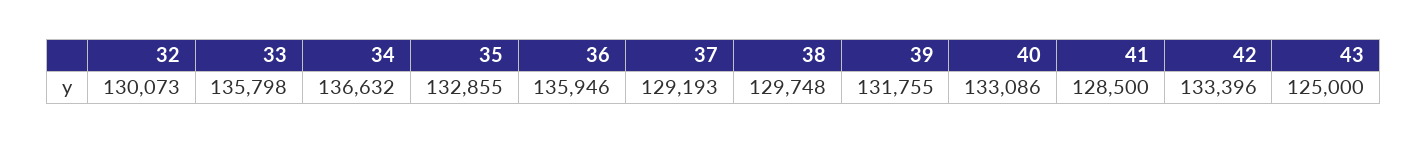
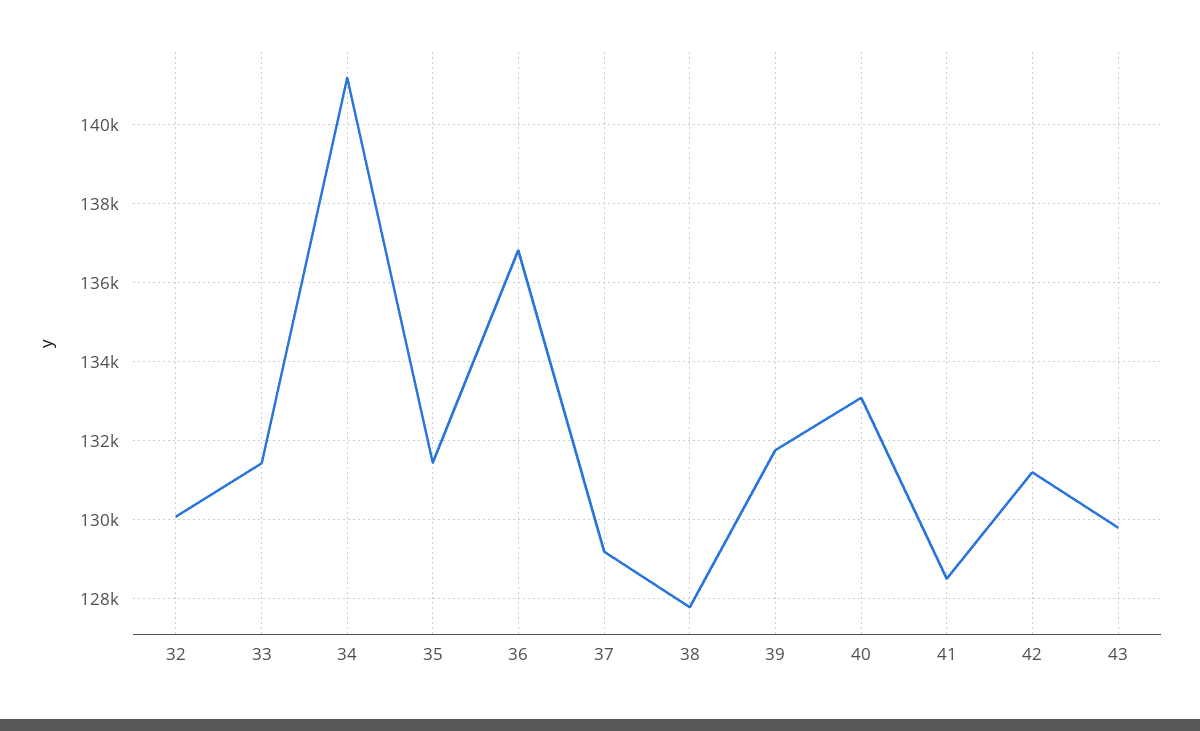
33: 135798 -> 131400
34: 136632 -> 141200
35: 132855 -> 131400
36: 135946 -> 136800
38: 129748 -> 127800
42: 133396 -> 131200
43: 125000 -> 129800

